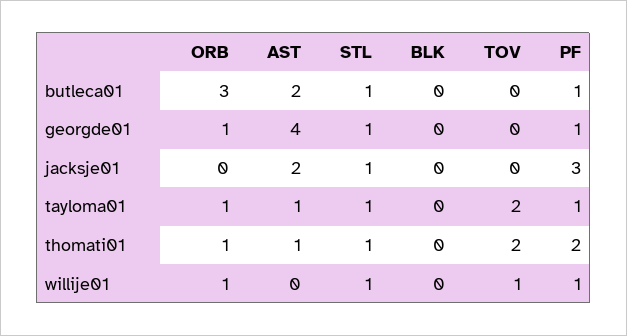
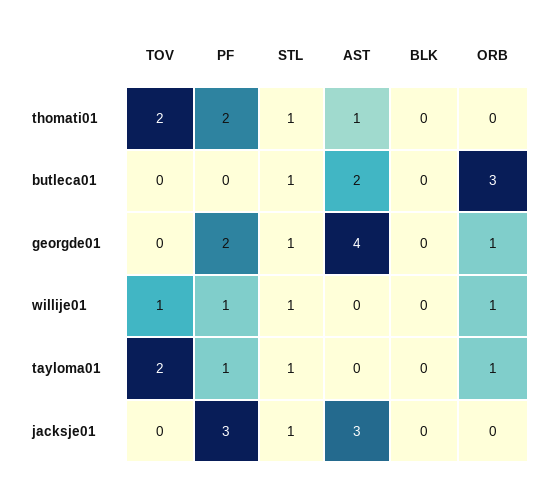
PF, butleca01: 1 -> 0
PF, georgde01: 1 -> 2
AST, jacksje01: 2 -> 3
AST, tayloma01: 1 -> 0
ORB, thomati01: 1 -> 0

